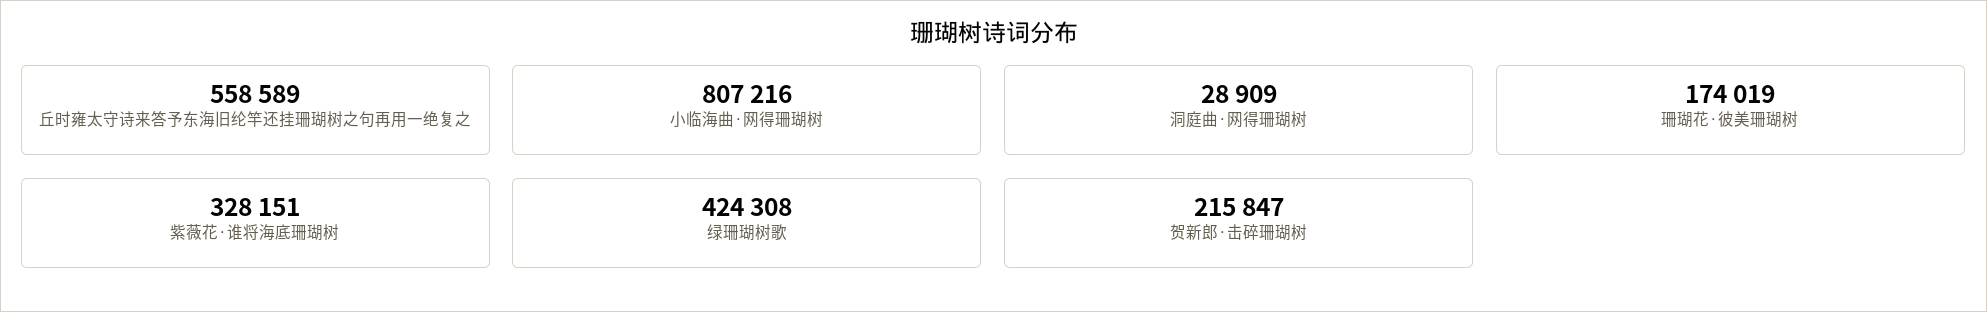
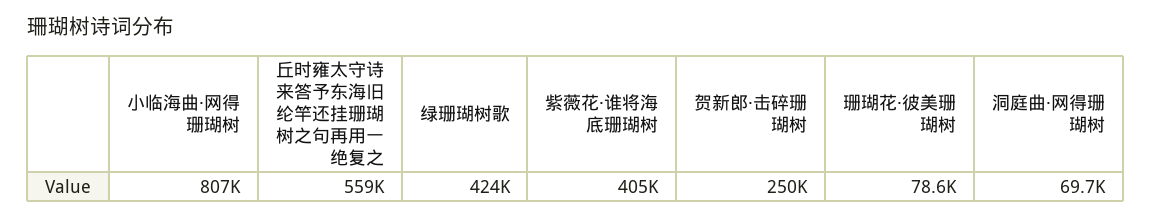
洞庭曲·网得珊瑚树: 28909 -> 69700
珊瑚花·彼美珊瑚树: 174019 -> 78600
紫薇花·谁将海底珊瑚树: 328151 -> 405000
贺新郎·击碎珊瑚树: 215847 -> 250000

